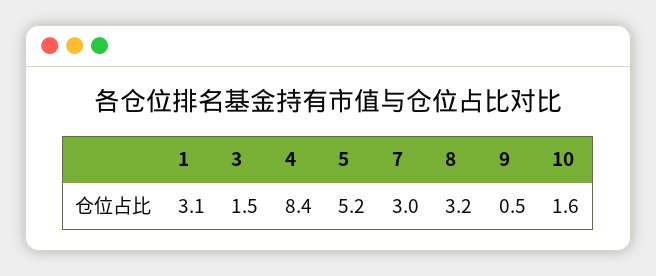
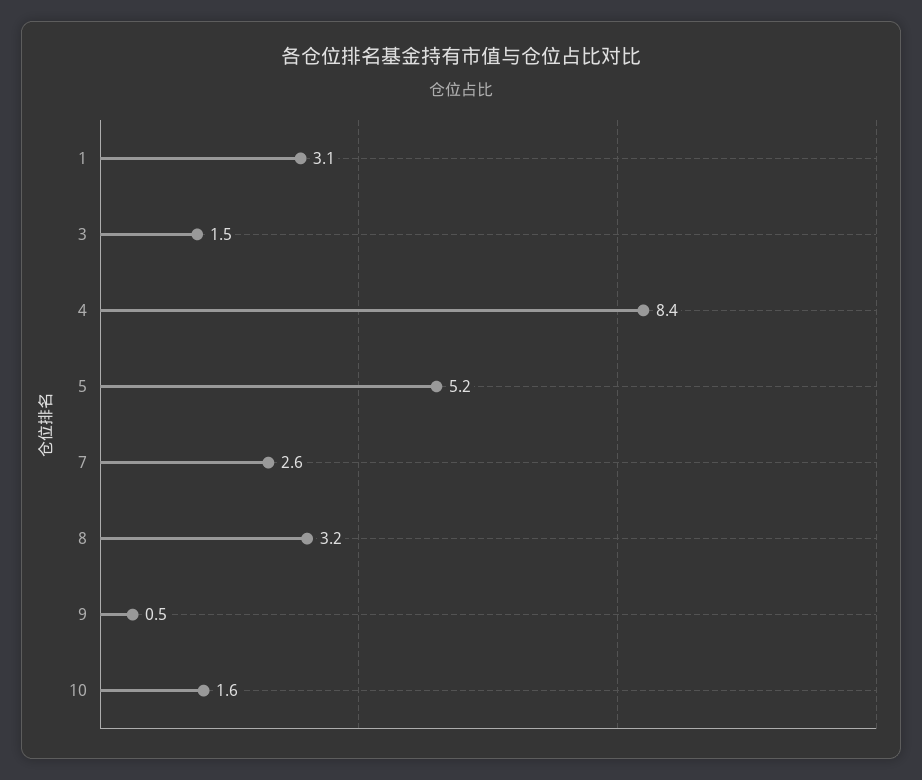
7: 3 -> 2.6

